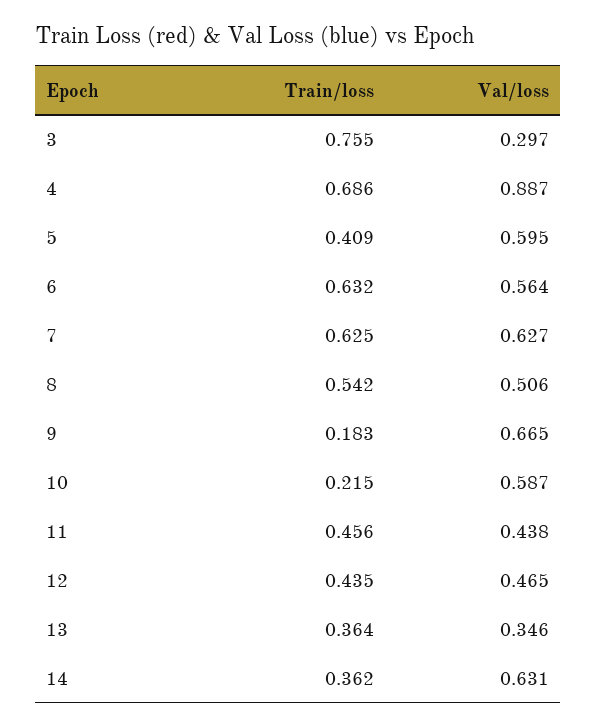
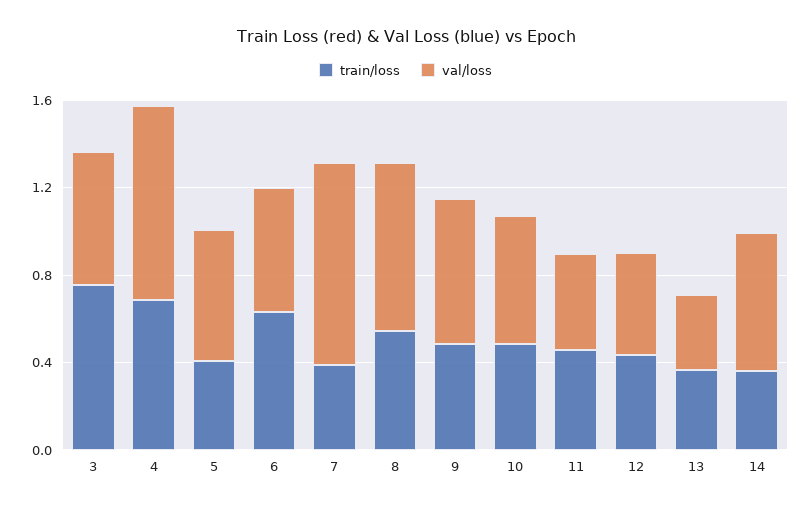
Val/loss, 3: 0.297 -> 0.6
Train/loss, 7: 0.625 -> 0.4
Val/loss, 7: 0.627 -> 0.9
Val/loss, 8: 0.506 -> 0.8
Train/loss, 9: 0.183 -> 0.5
Train/loss, 10: 0.215 -> 0.5

